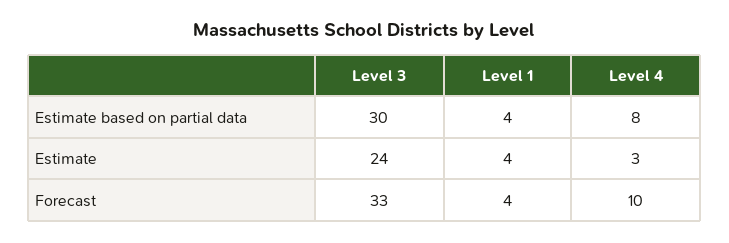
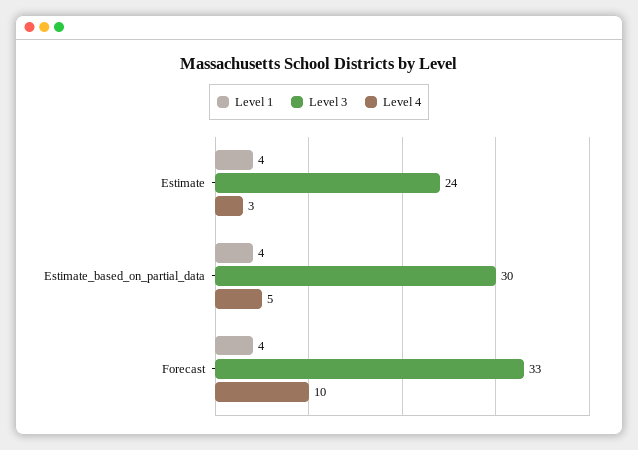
Level 4, Estimate based on partial data: 8 -> 5

